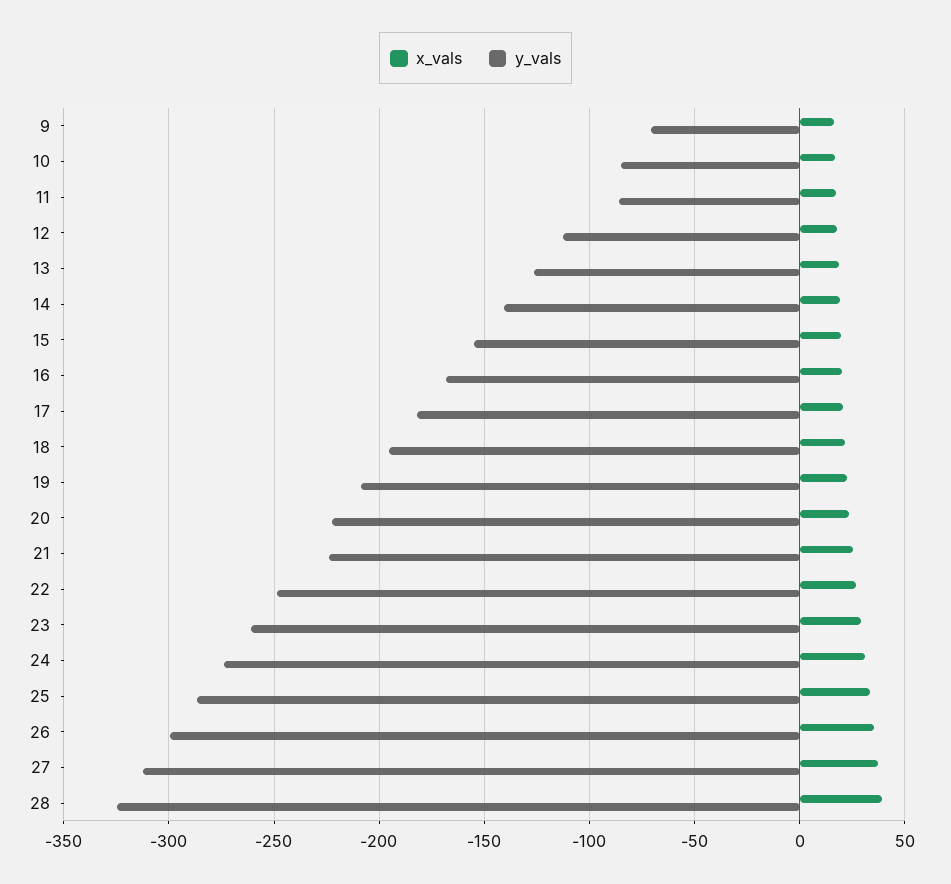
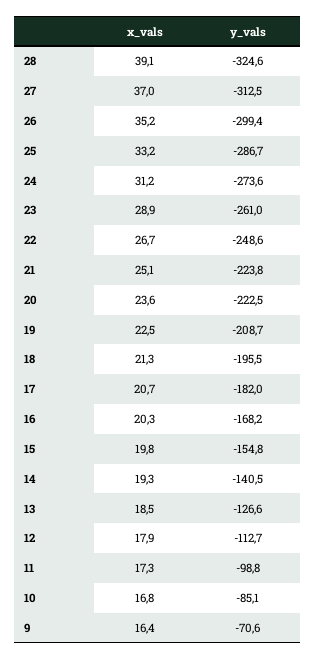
y_vals, 11: -85 -> -98.8

